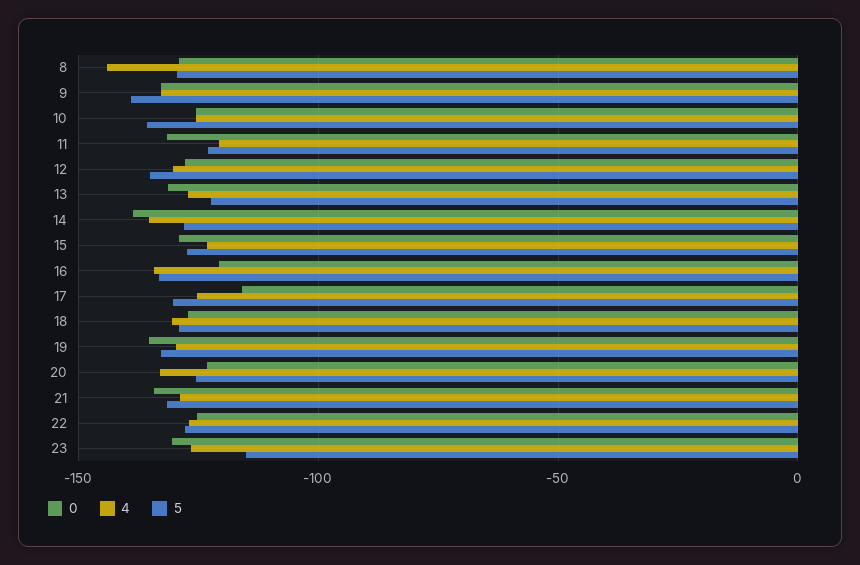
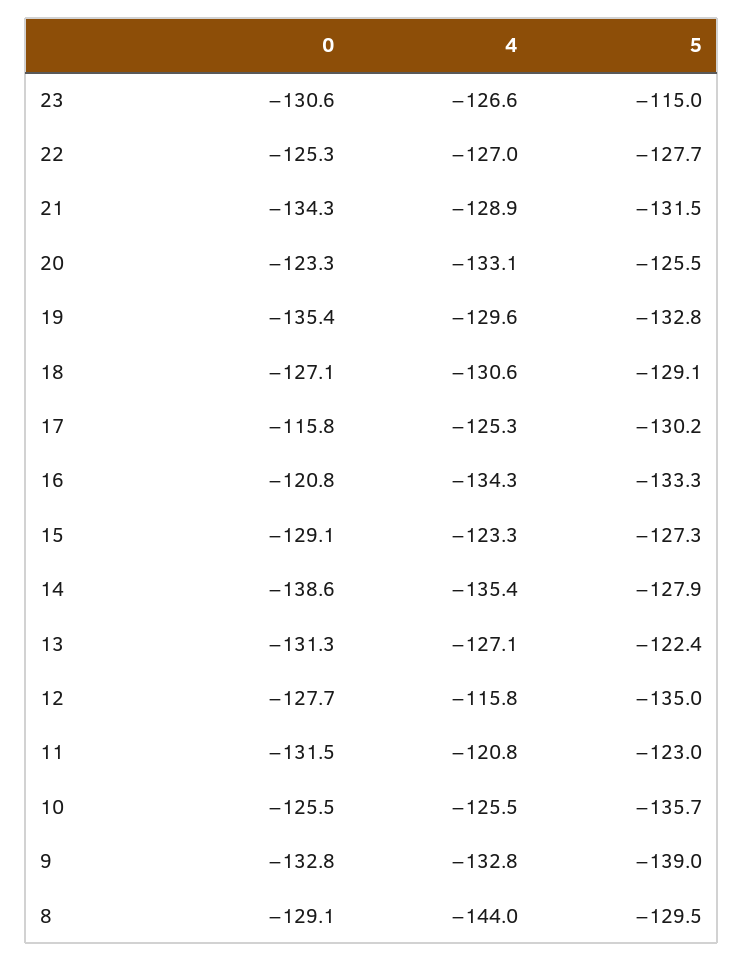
4, 12: -130 -> -115.8

